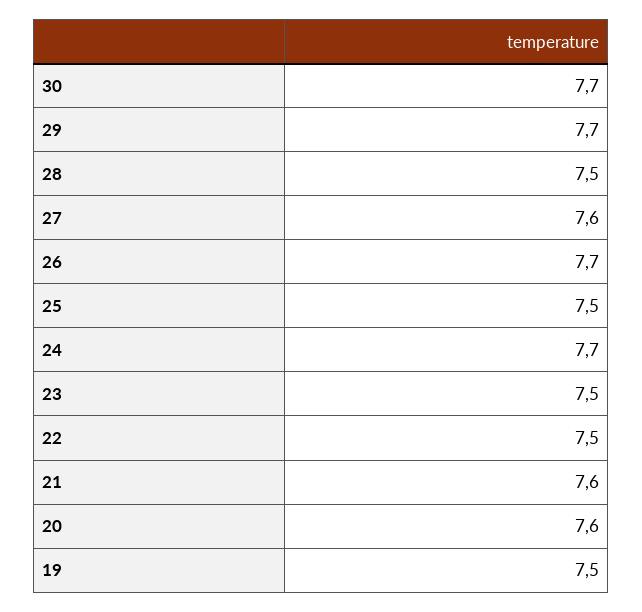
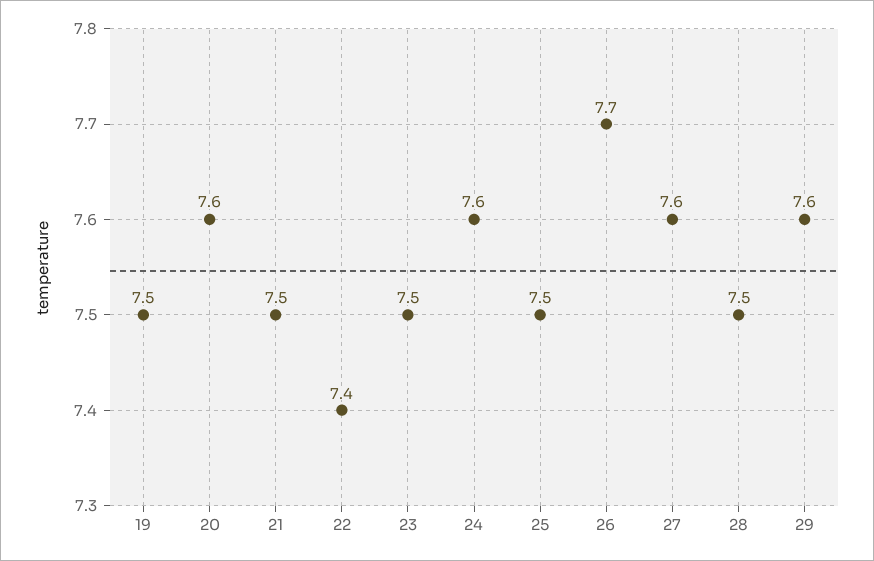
30: 7.7 -> none
29: 7.7 -> 7.6
24: 7.7 -> 7.6
22: 7.5 -> 7.4
21: 7.6 -> 7.5

